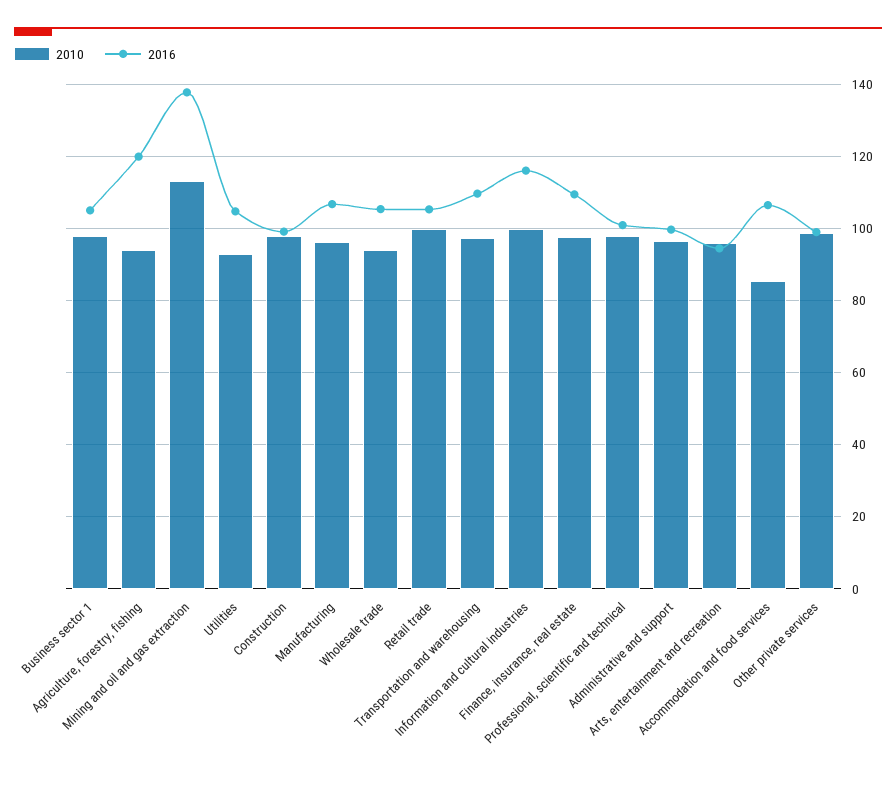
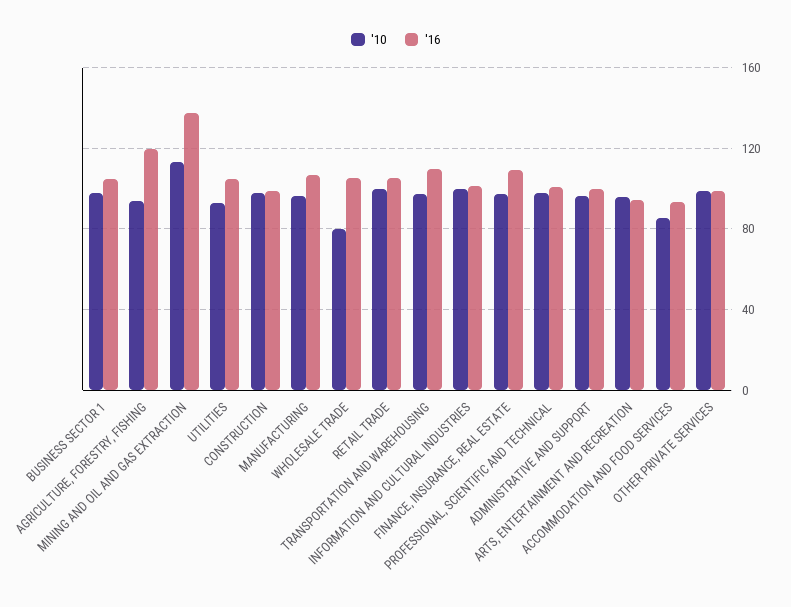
2010, Wholesale trade: 94 -> 80
2016, Information and cultural industries: 116 -> 100
2016, Accommodation and food services: 106 -> 95

